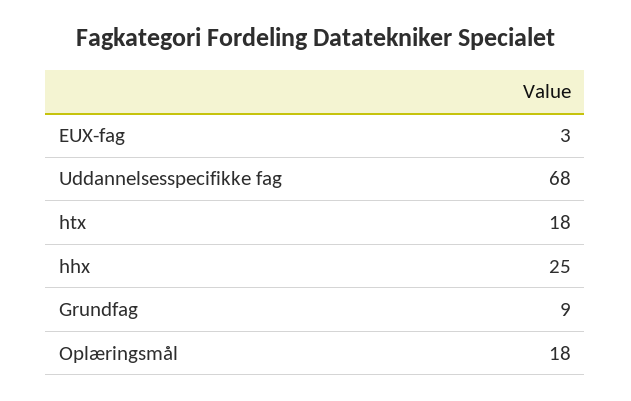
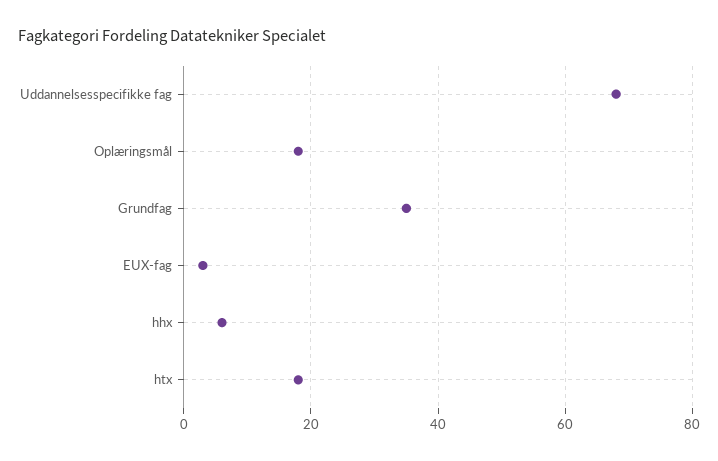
hhx: 25 -> 5
Grundfag: 9 -> 35

